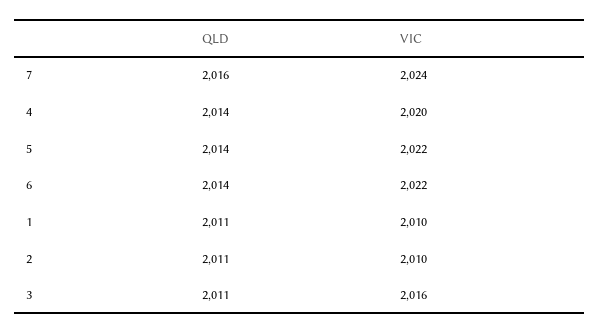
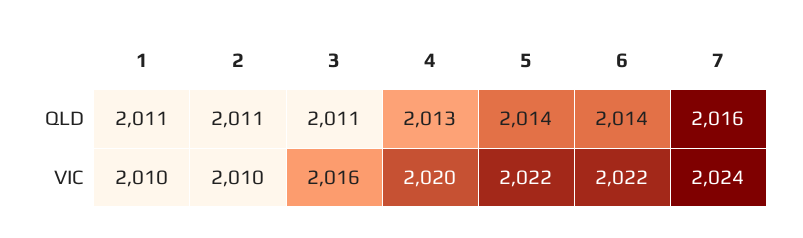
QLD, 4: 2014 -> 2013

